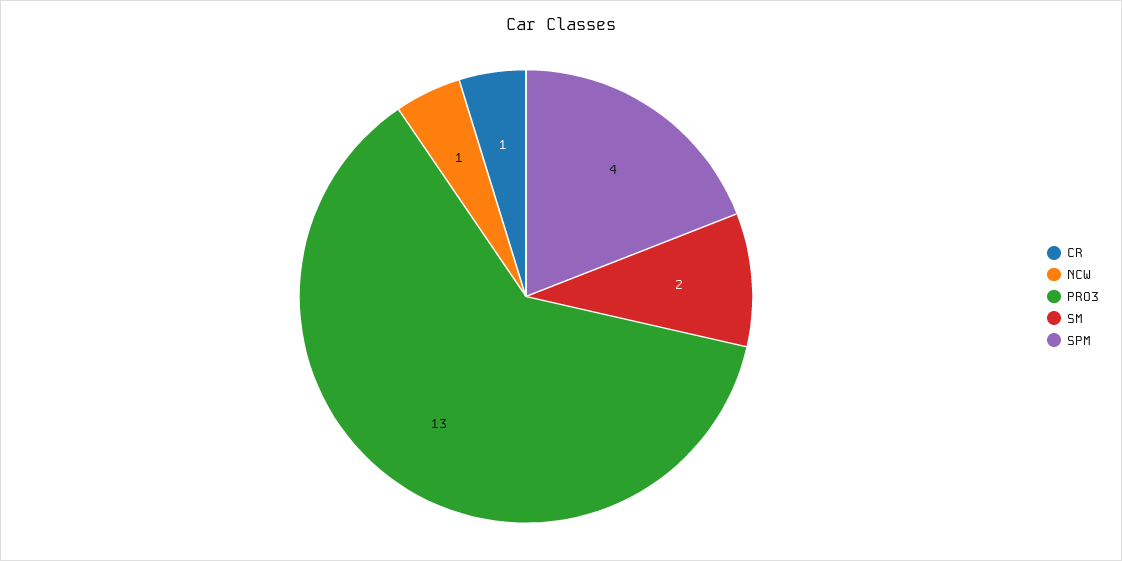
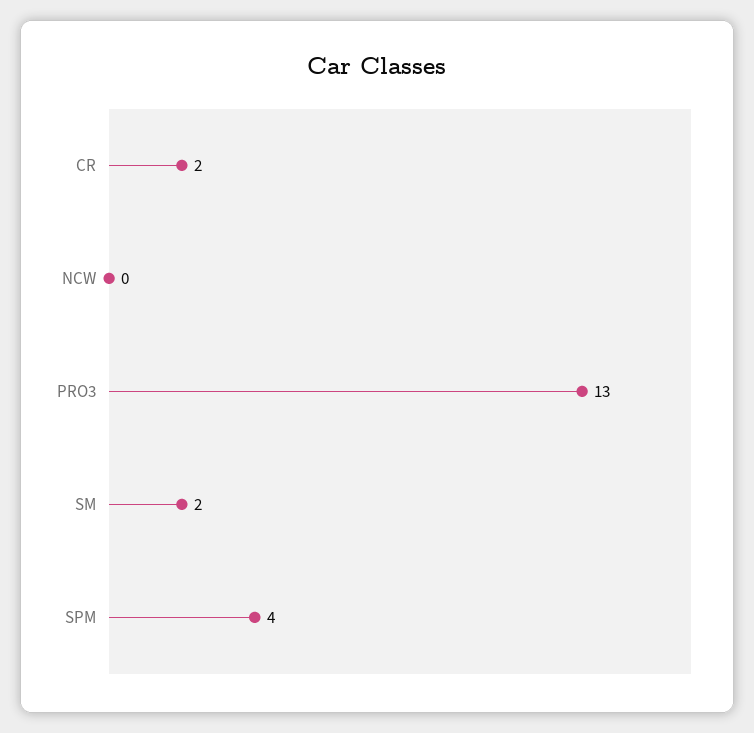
CR: 1 -> 2
NCW: 1 -> 0

